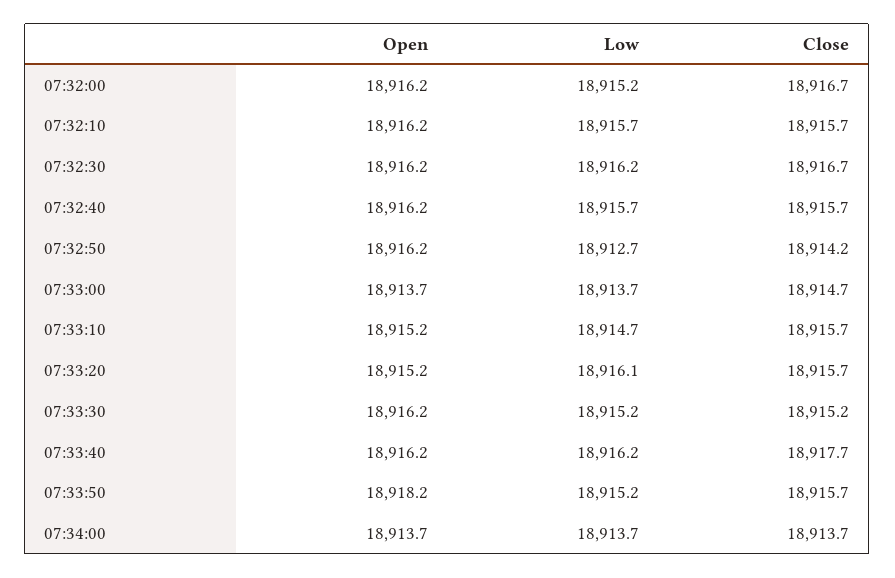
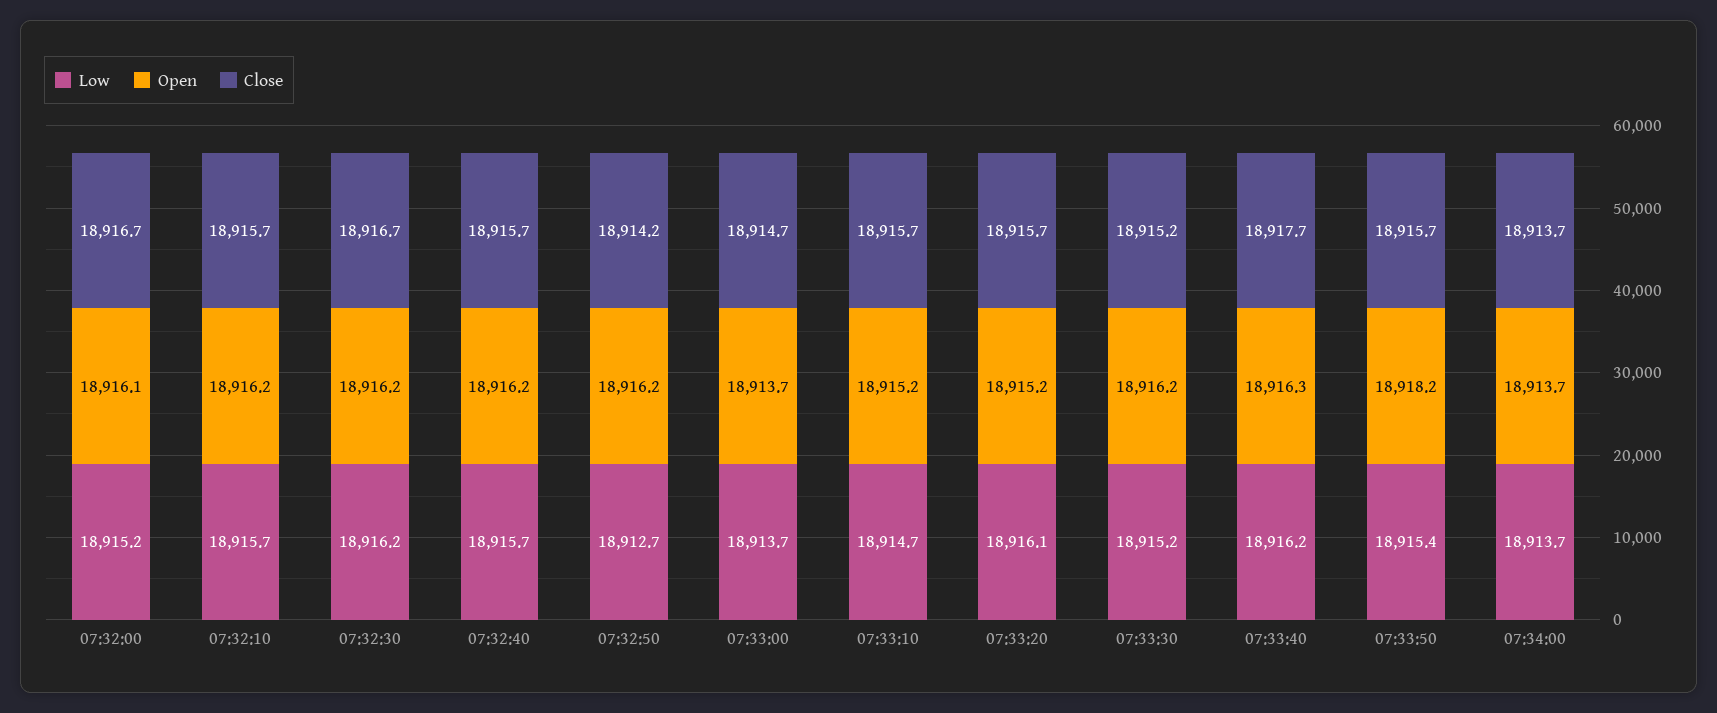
Open, 07:32:00: 18916.2 -> 18916.1
Open, 07:33:40: 18916.2 -> 18916.3
Low, 07:33:50: 18915.2 -> 18915.4

